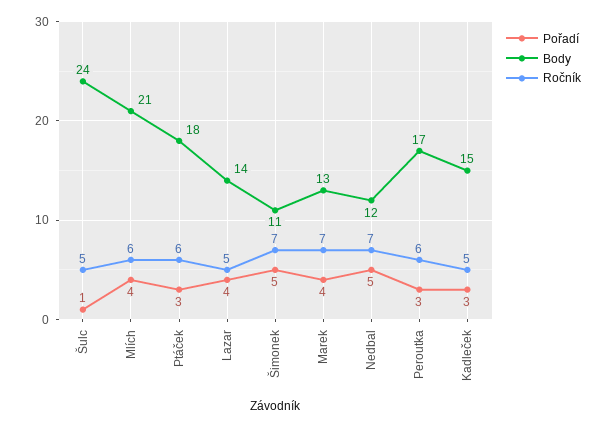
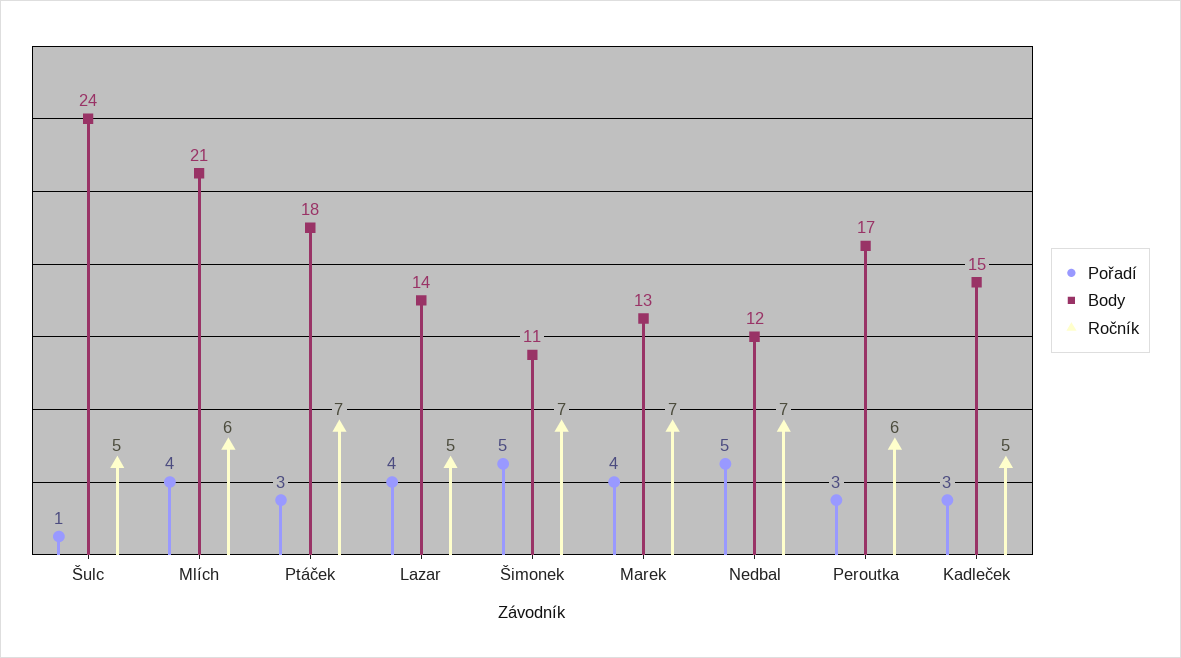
Ročník, Ptáček: 6 -> 7

